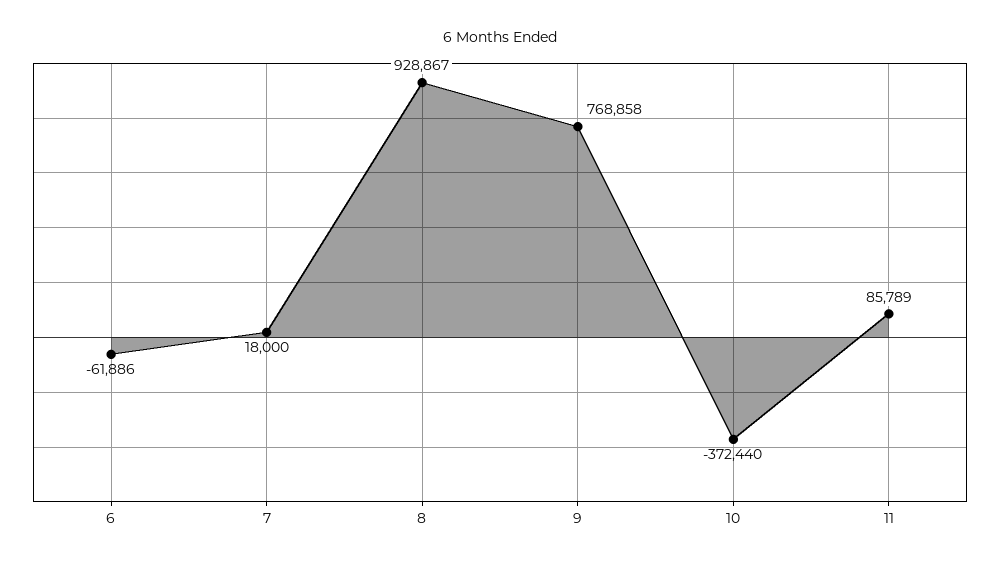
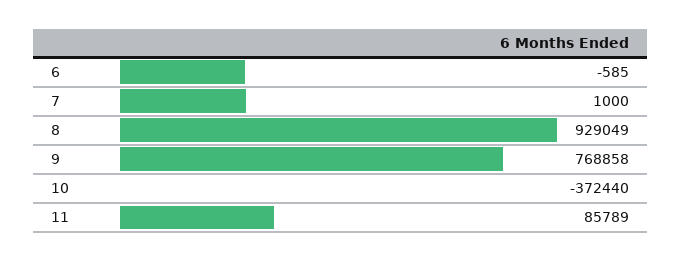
6: -61886 -> -585
7: 18000 -> 1000
8: 928867 -> 929049

